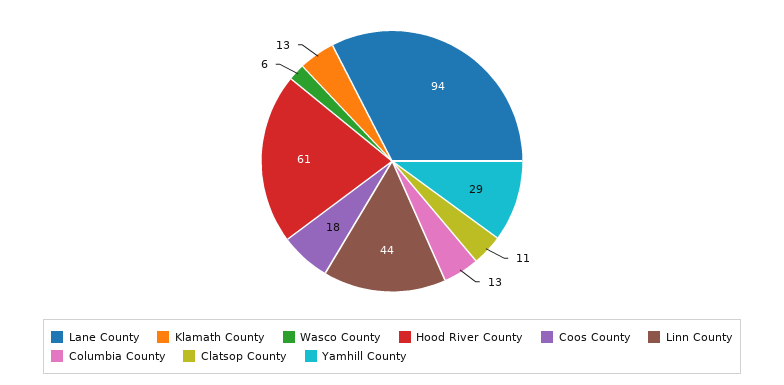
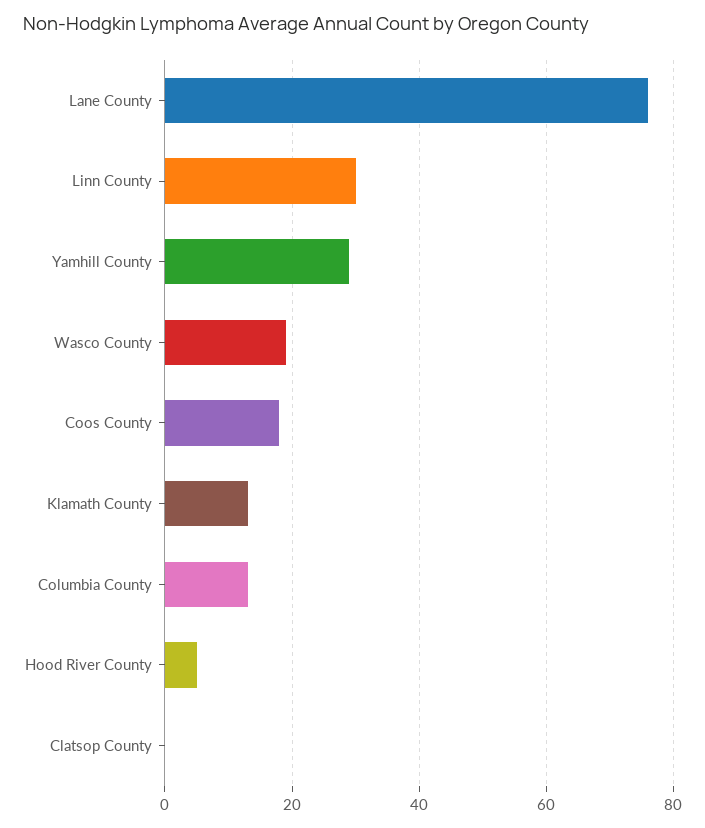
Lane County: 94 -> 75
Wasco County: 6 -> 20
Hood River County: 61 -> 5
Linn County: 44 -> 30
Clatsop County: 11 -> 0

